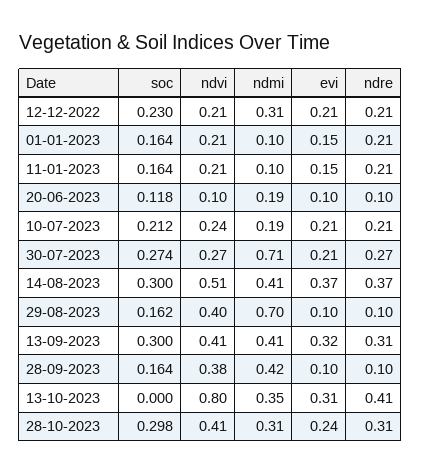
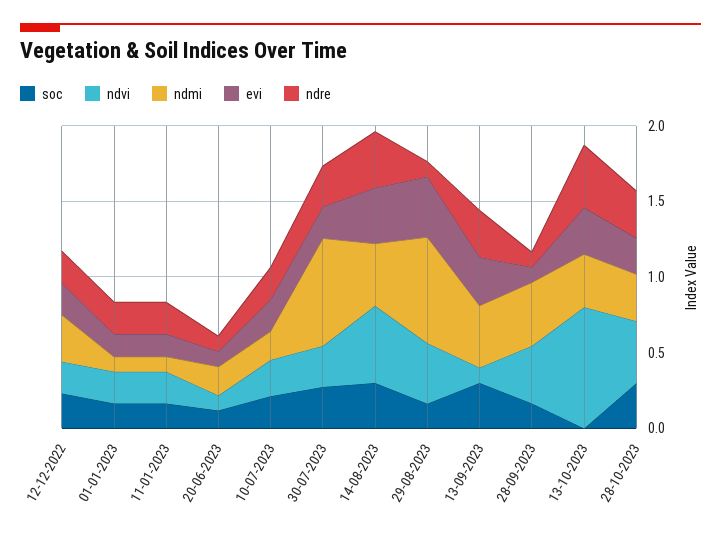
evi, 29-08-2023: 0.1 -> 0.4
ndvi, 13-09-2023: 0.41 -> 0.1

